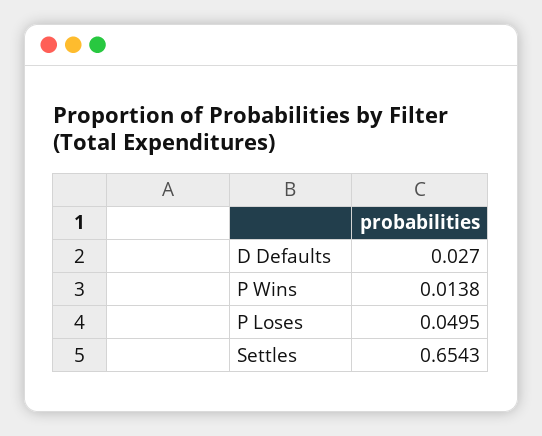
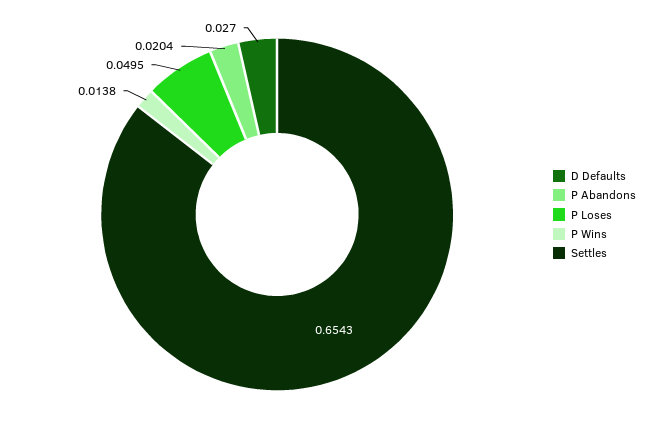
P Abandons: none -> 0.0204

